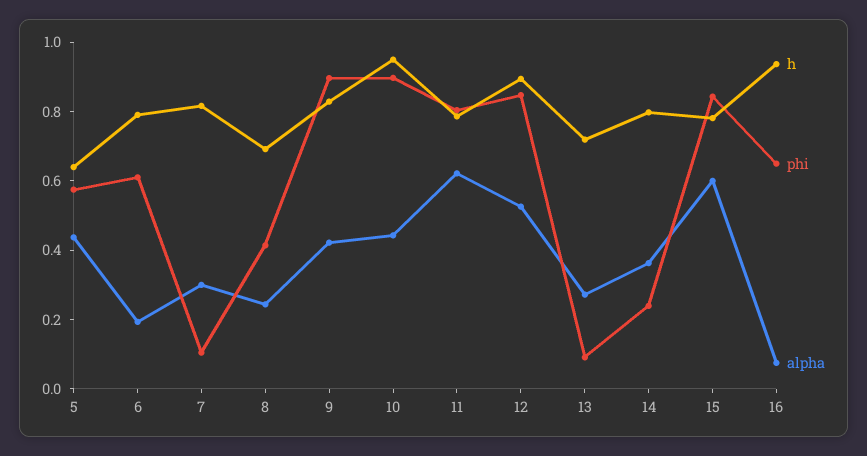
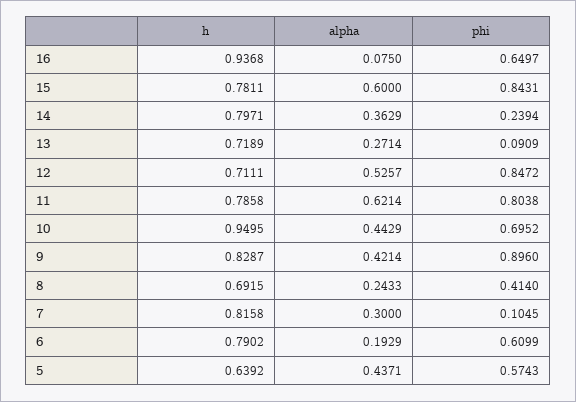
phi, 10: 0.9 -> 0.6952
h, 12: 0.9 -> 0.7111

